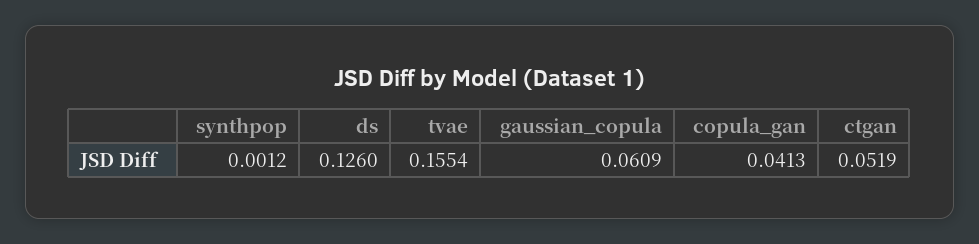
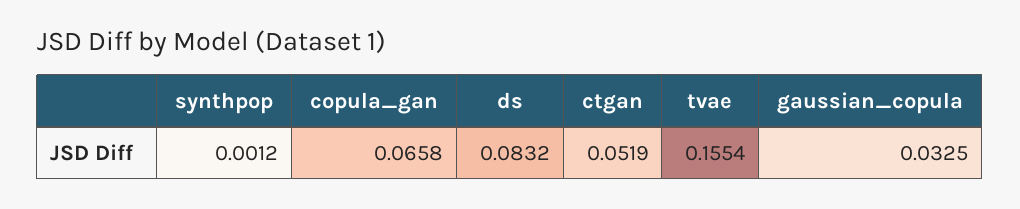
ds: 0.126 -> 0.0832
gaussian_copula: 0.0609 -> 0.0325
copula_gan: 0.0413 -> 0.0658

